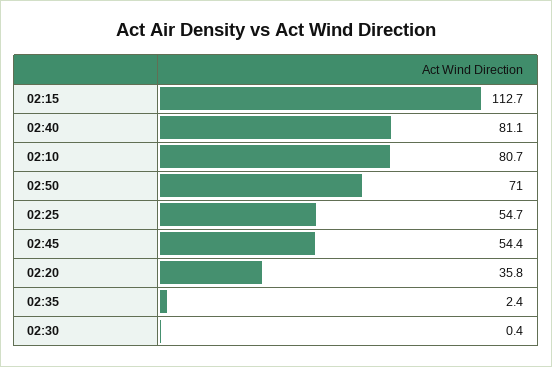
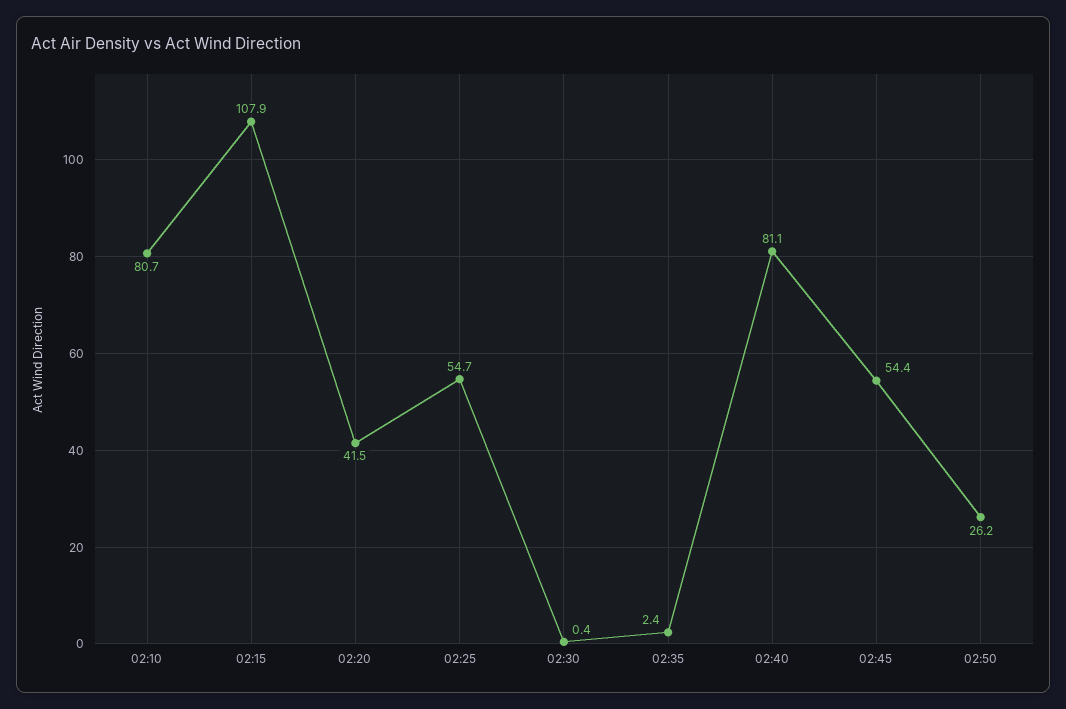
02:15: 112.7 -> 107.9
02:50: 71 -> 26.2
02:20: 35.8 -> 41.5

